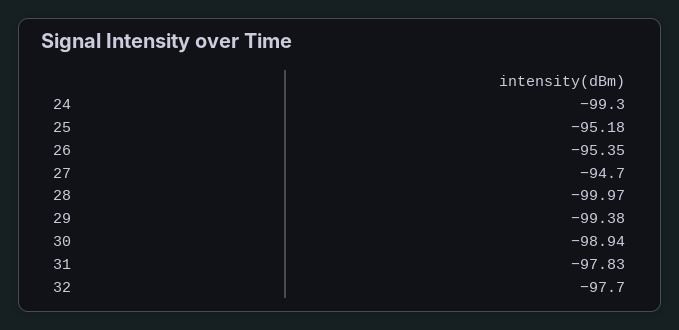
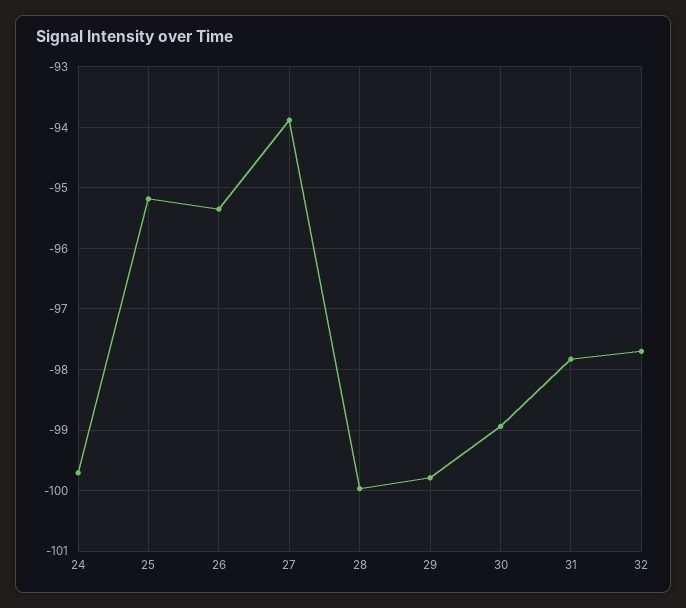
24: -99.3 -> -99.7
27: -94.7 -> -93.9
29: -99.38 -> -99.8

